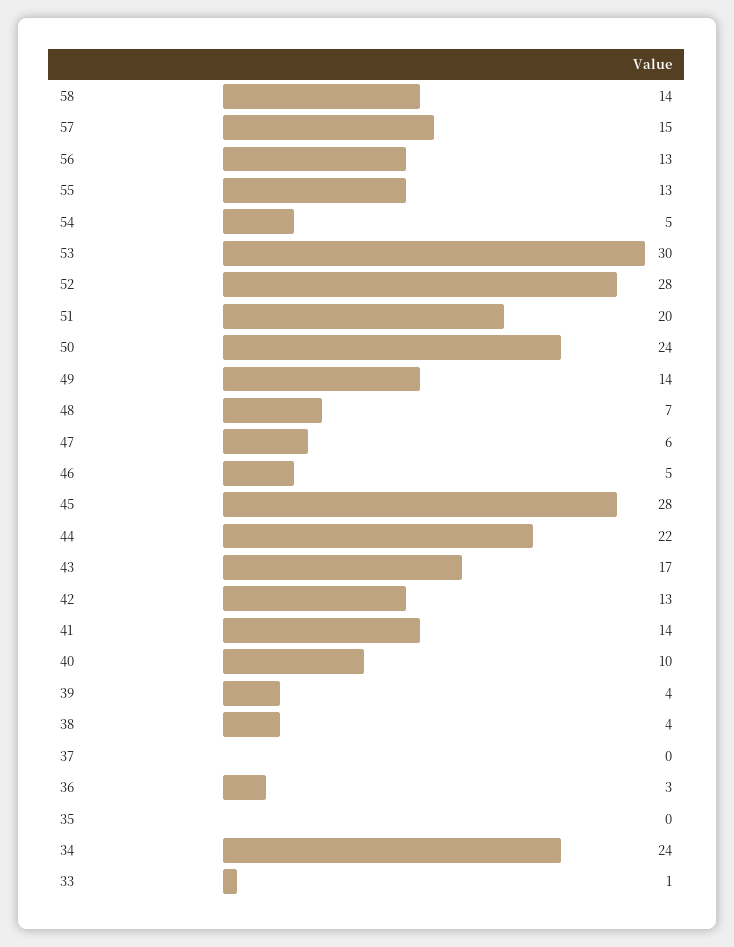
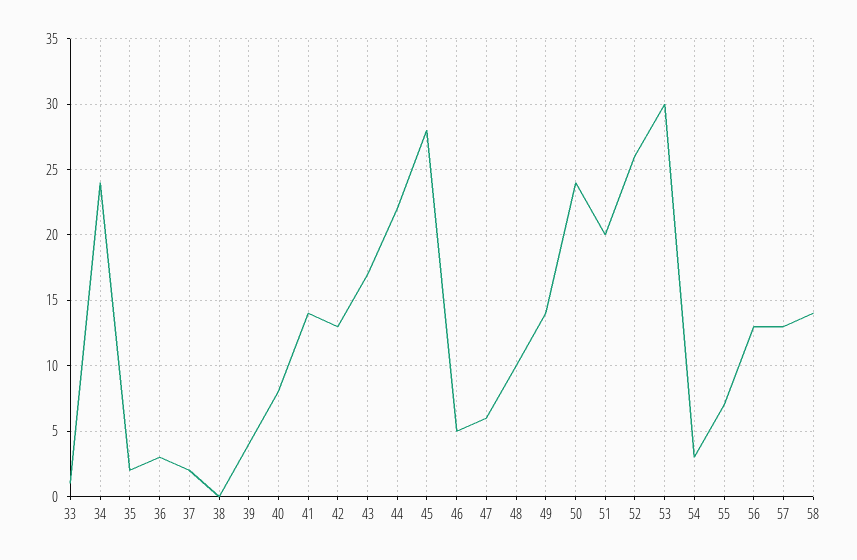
57: 15 -> 13
55: 13 -> 7
54: 5 -> 3
52: 28 -> 26
48: 7 -> 10
40: 10 -> 8
38: 4 -> 0
37: 0 -> 2
35: 0 -> 2

